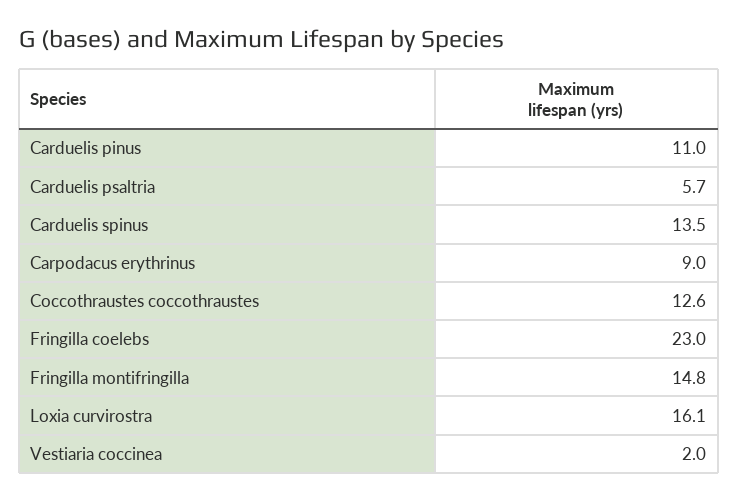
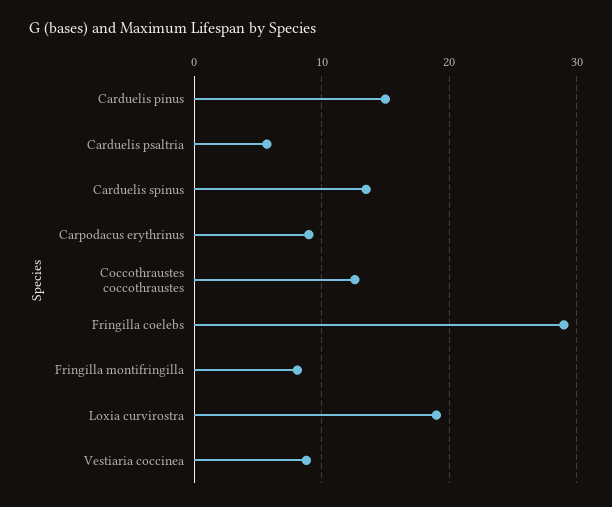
Carduelis pinus: 11 -> 15
Fringilla coelebs: 23 -> 29
Fringilla montifringilla: 14.8 -> 8
Loxia curvirostra: 16.1 -> 19
Vestiaria coccinea: 2 -> 9

